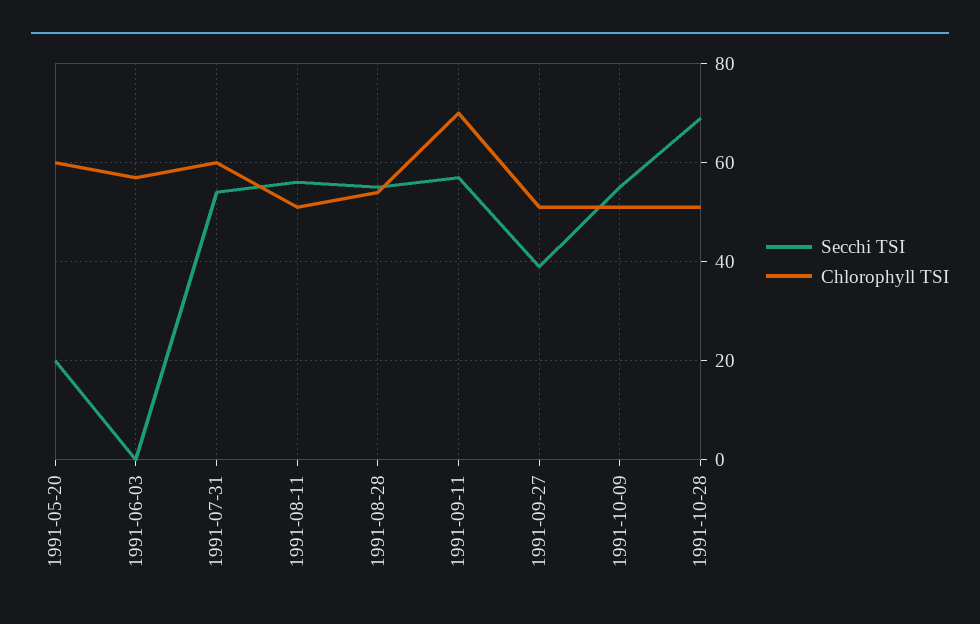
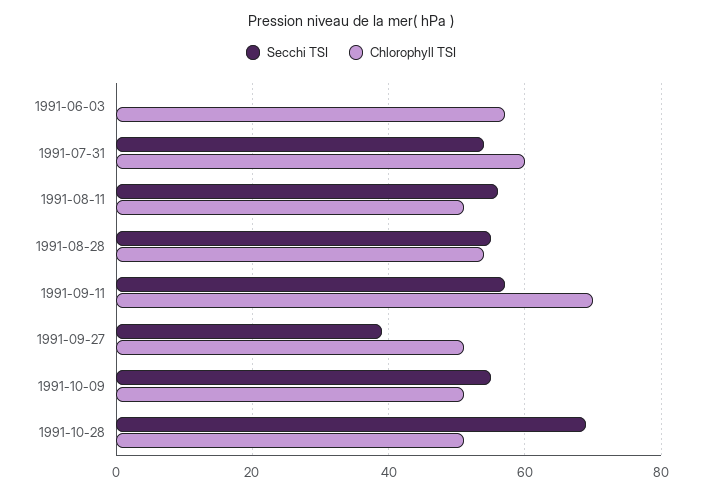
Secchi TSI, 1991-05-20: 20 -> none
Chlorophyll TSI, 1991-05-20: 60 -> none

